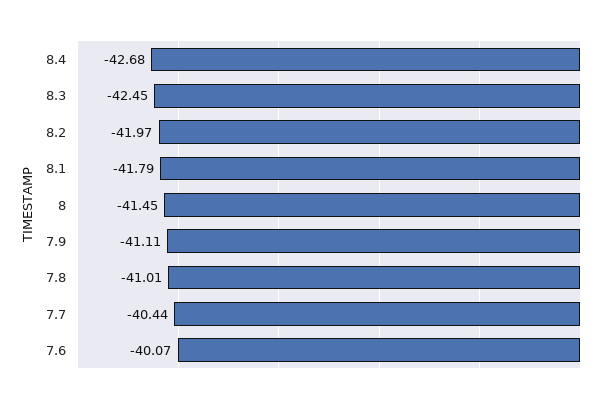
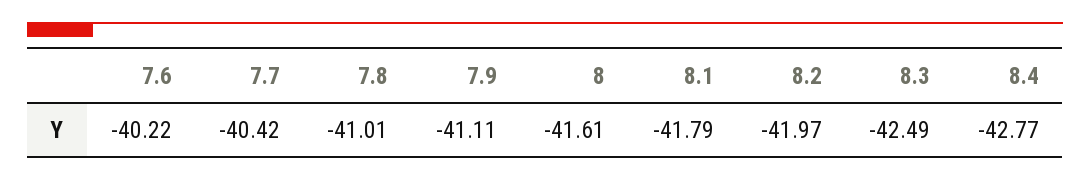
8.4: -42.68 -> -42.77
8.3: -42.45 -> -42.49
8: -41.45 -> -41.61
7.7: -40.44 -> -40.42
7.6: -40.07 -> -40.22

